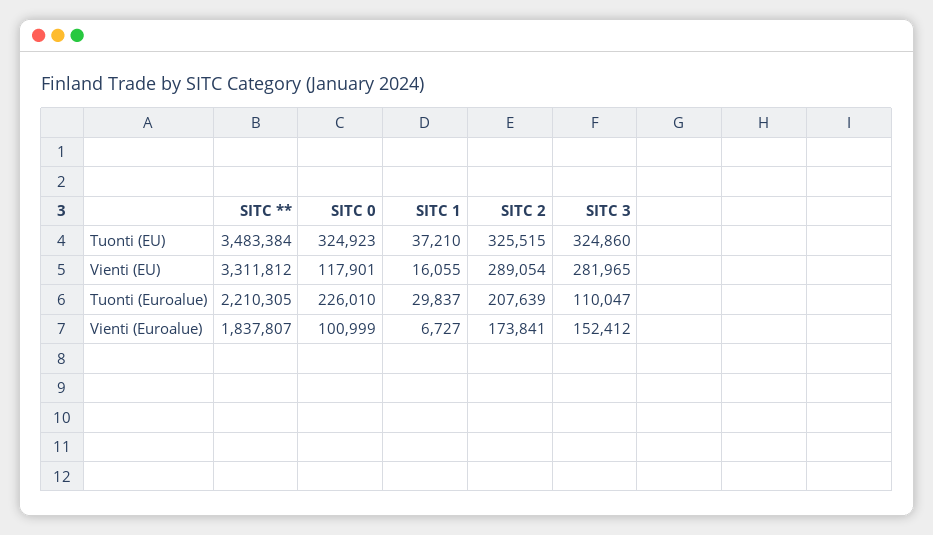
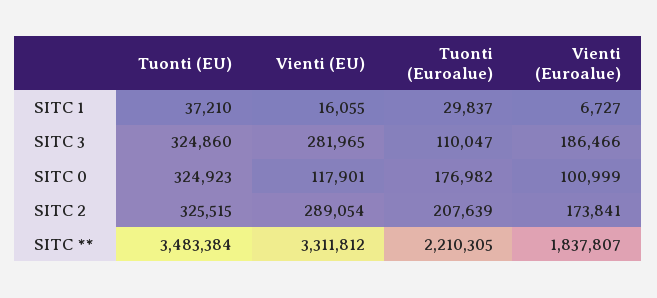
SITC 0, Tuonti (Euroalue): 226010 -> 176982
SITC 3, Vienti (Euroalue): 152412 -> 186466

